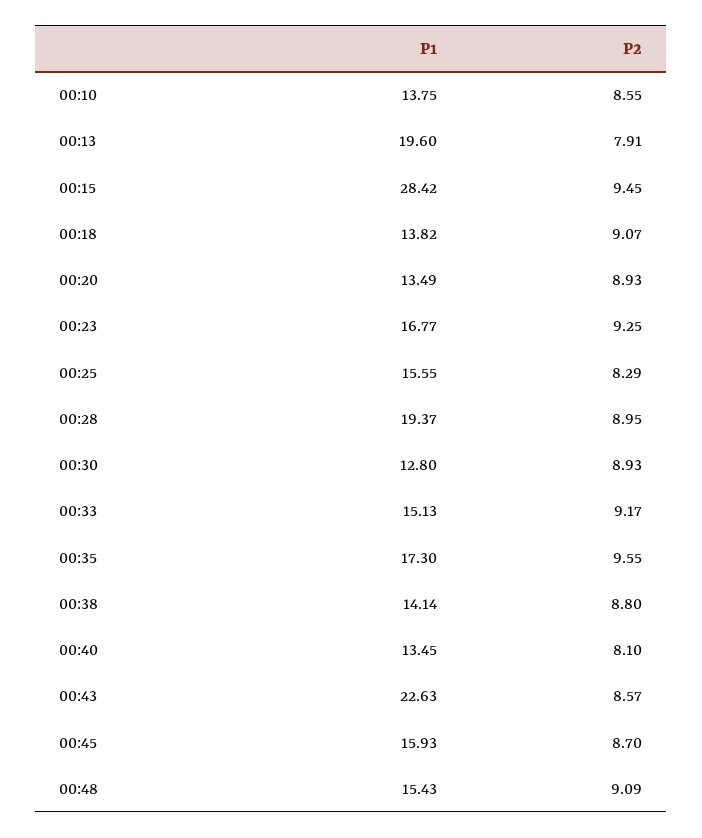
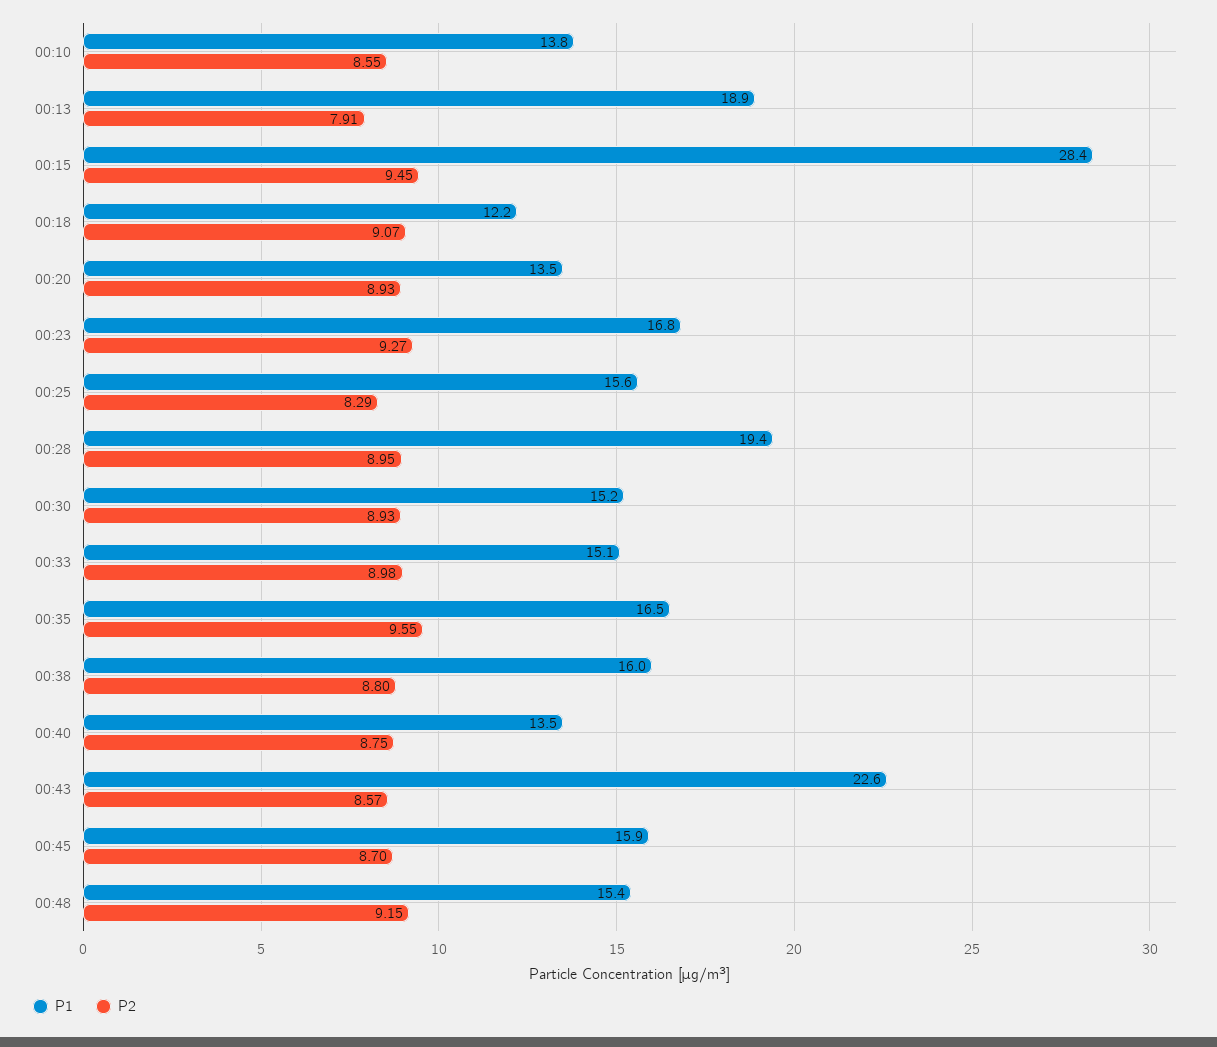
P1, 00:13: 19.6 -> 18.9
P1, 00:18: 13.82 -> 12.2
P2, 00:23: 9.25 -> 9.27
P1, 00:30: 12.8 -> 15.2
P2, 00:33: 9.17 -> 8.98
P1, 00:35: 17.3 -> 16.5
P1, 00:38: 14.14 -> 16
P2, 00:40: 8.1 -> 8.75
P2, 00:48: 9.09 -> 9.15

